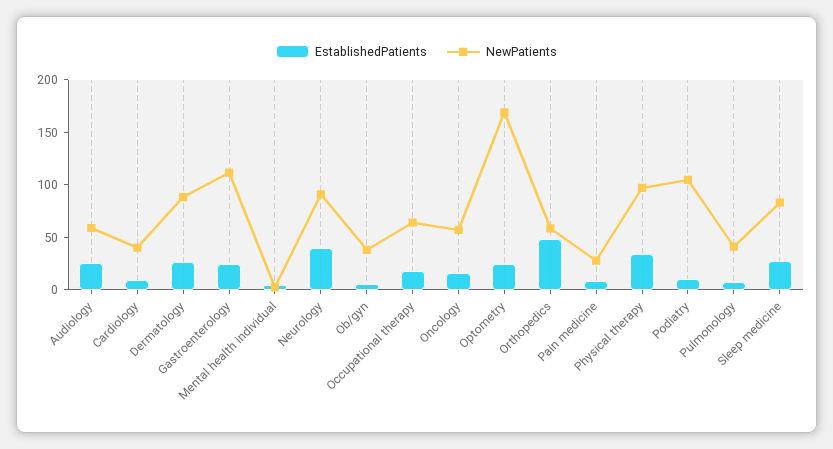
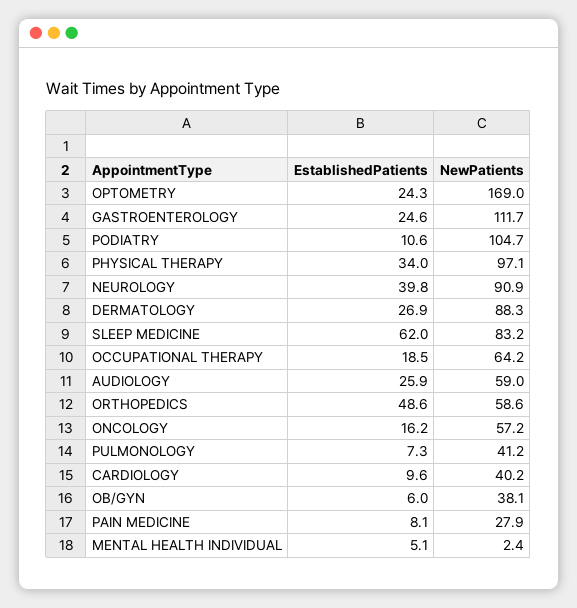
EstablishedPatients, Sleep medicine: 30 -> 62

